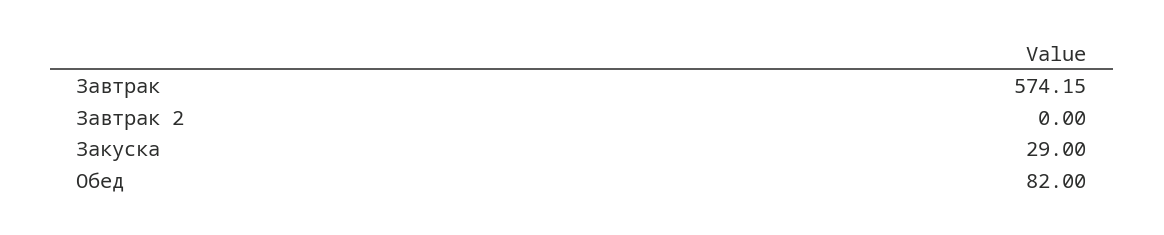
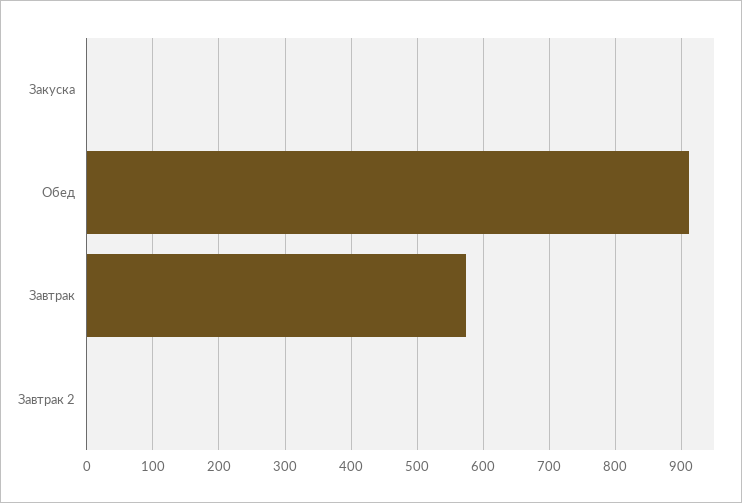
Закуска: 29 -> 0
Обед: 82 -> 910

